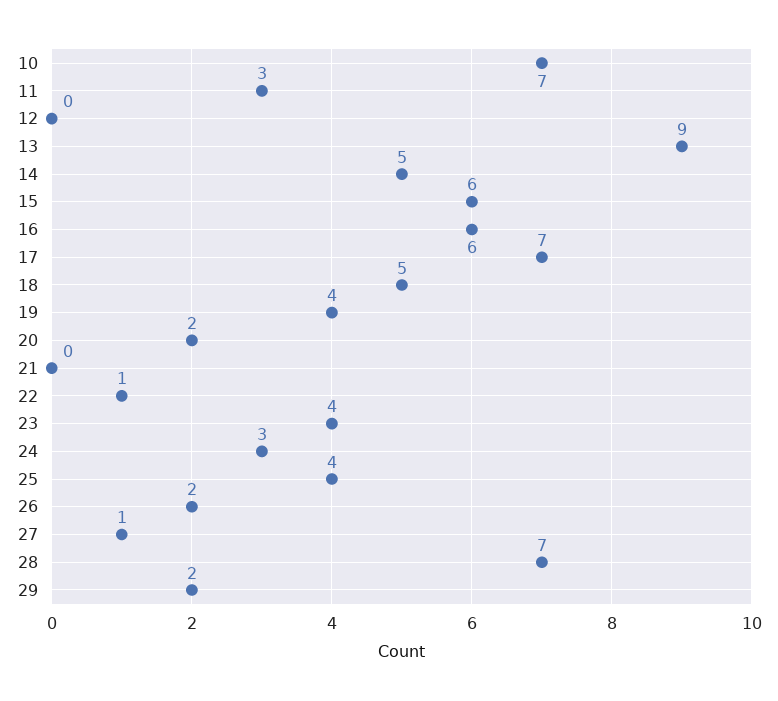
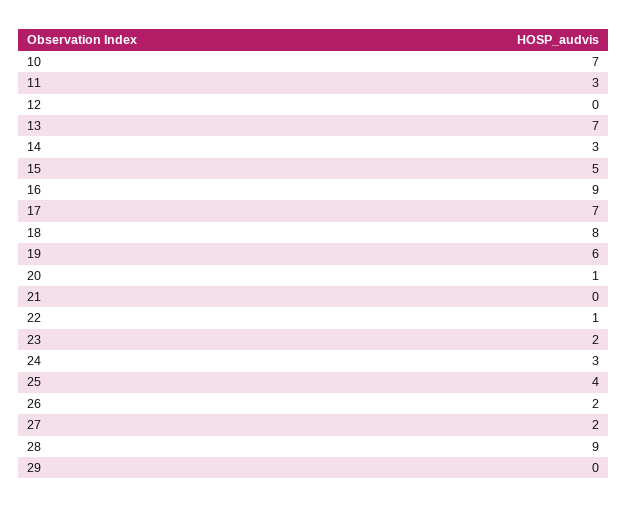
13: 9 -> 7
14: 5 -> 3
15: 6 -> 5
16: 6 -> 9
18: 5 -> 8
19: 4 -> 6
20: 2 -> 1
23: 4 -> 2
27: 1 -> 2
28: 7 -> 9
29: 2 -> 0

